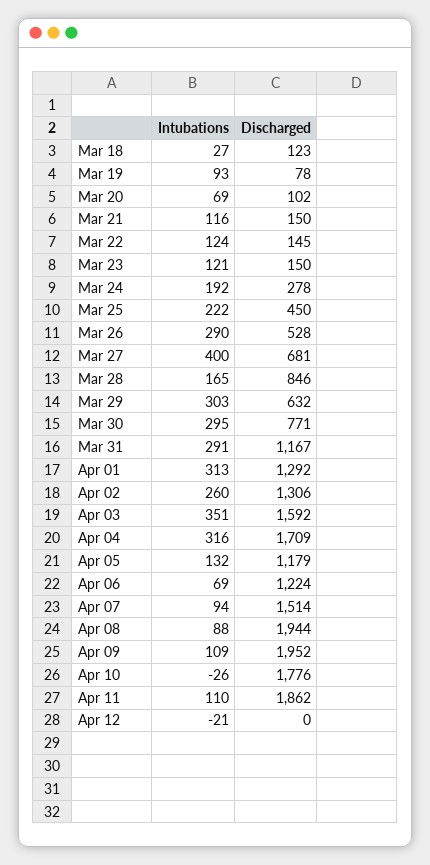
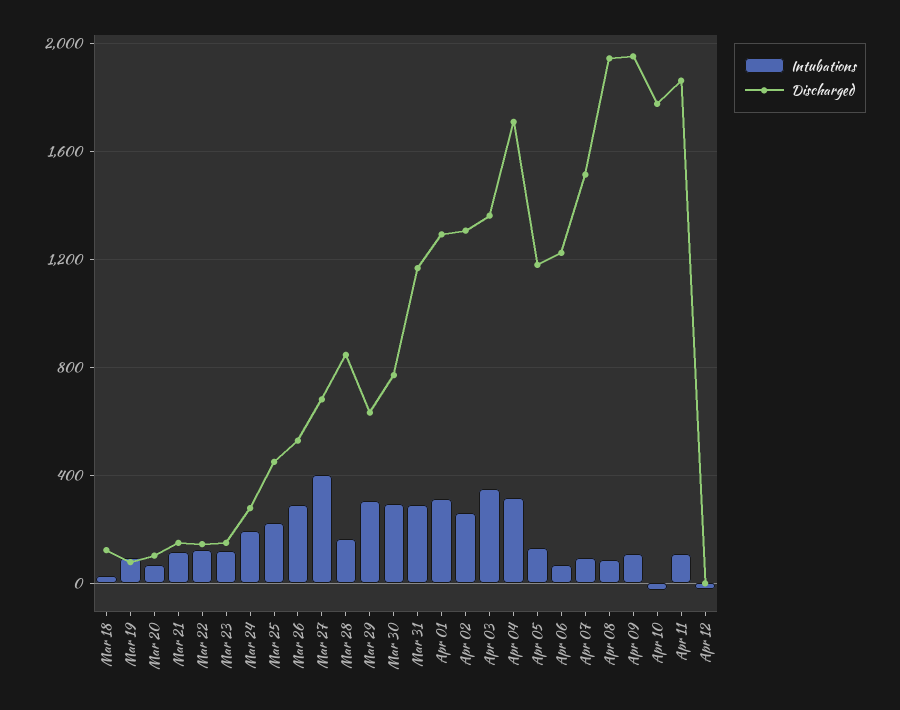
Discharged, Apr 03: 1592 -> 1350

